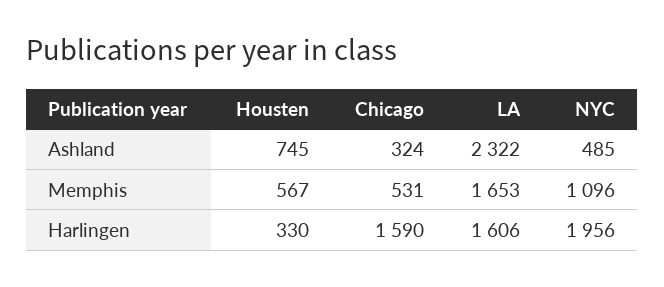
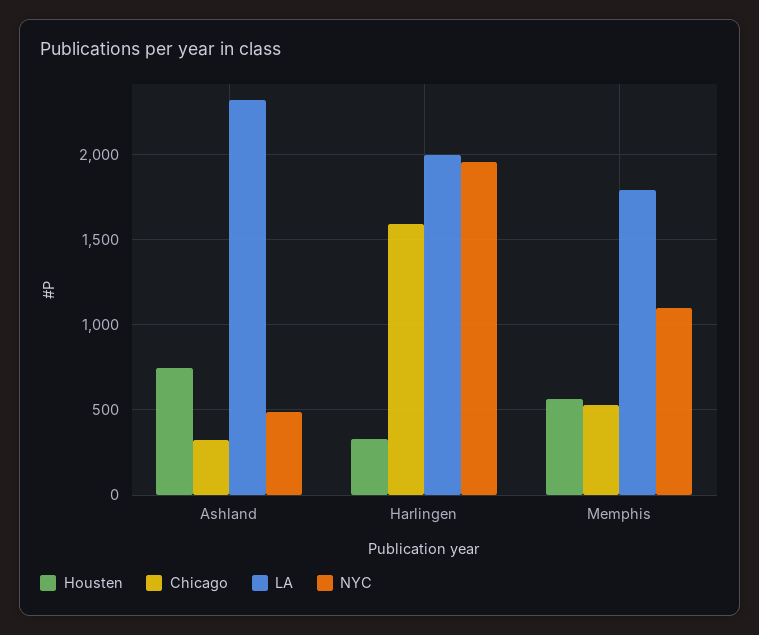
LA, Memphis: 1653 -> 1800
LA, Harlingen: 1606 -> 2000

